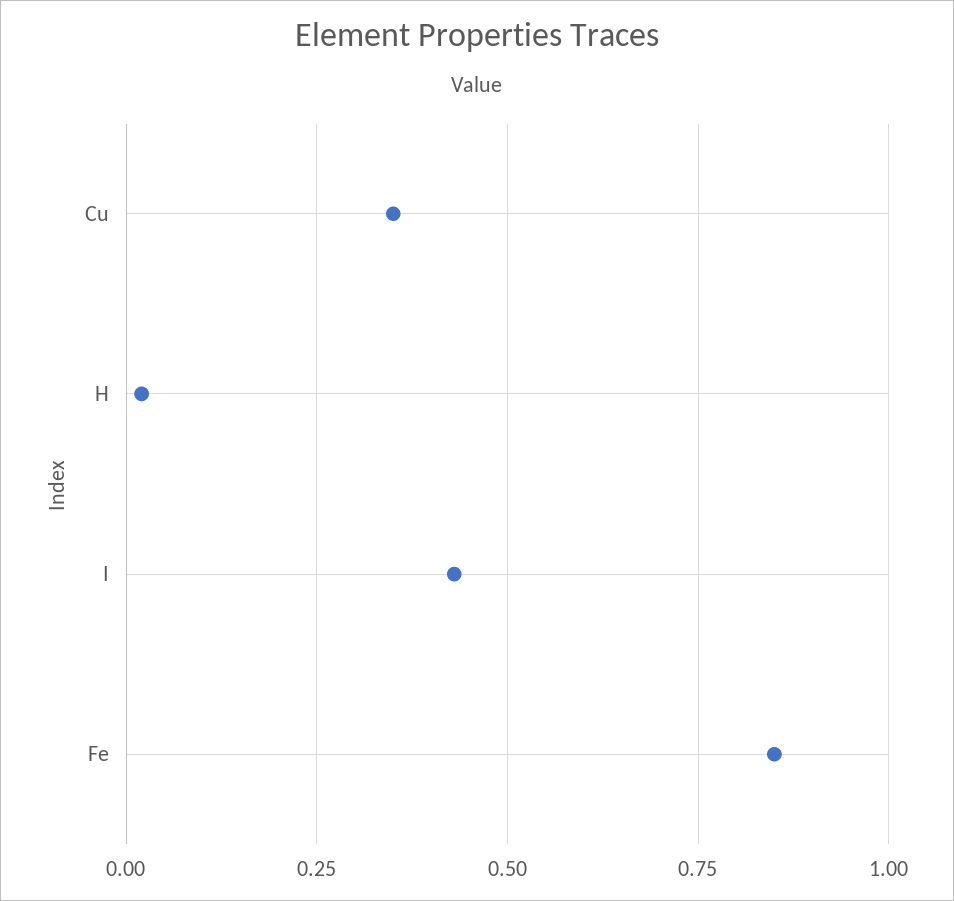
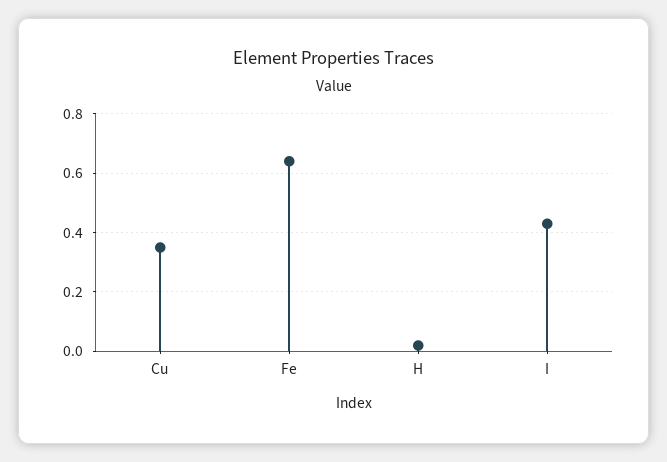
Fe: 0.85 -> 0.65

